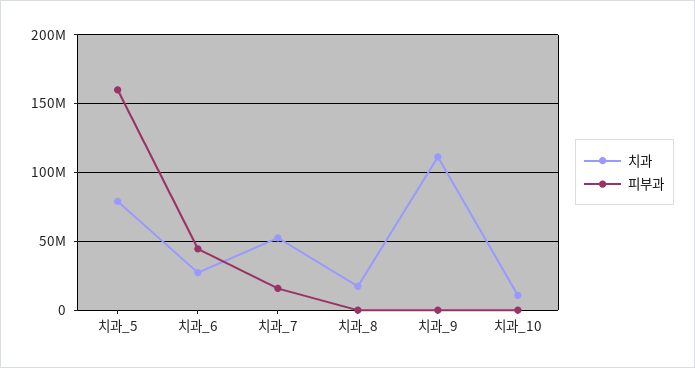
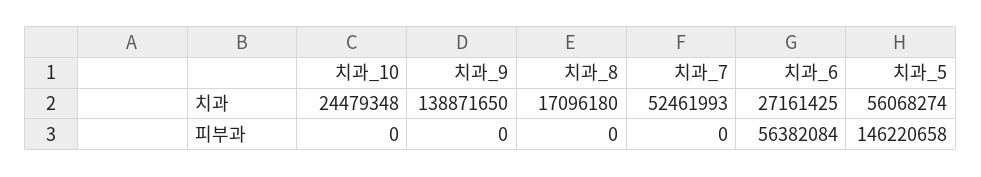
치과, 치과_5: 80000000 -> 56068274
피부과, 치과_5: 160000000 -> 146220658
피부과, 치과_6: 45000000 -> 56382084
피부과, 치과_7: 15000000 -> 0
치과, 치과_9: 110000000 -> 138871650
치과, 치과_10: 10000000 -> 24479348

